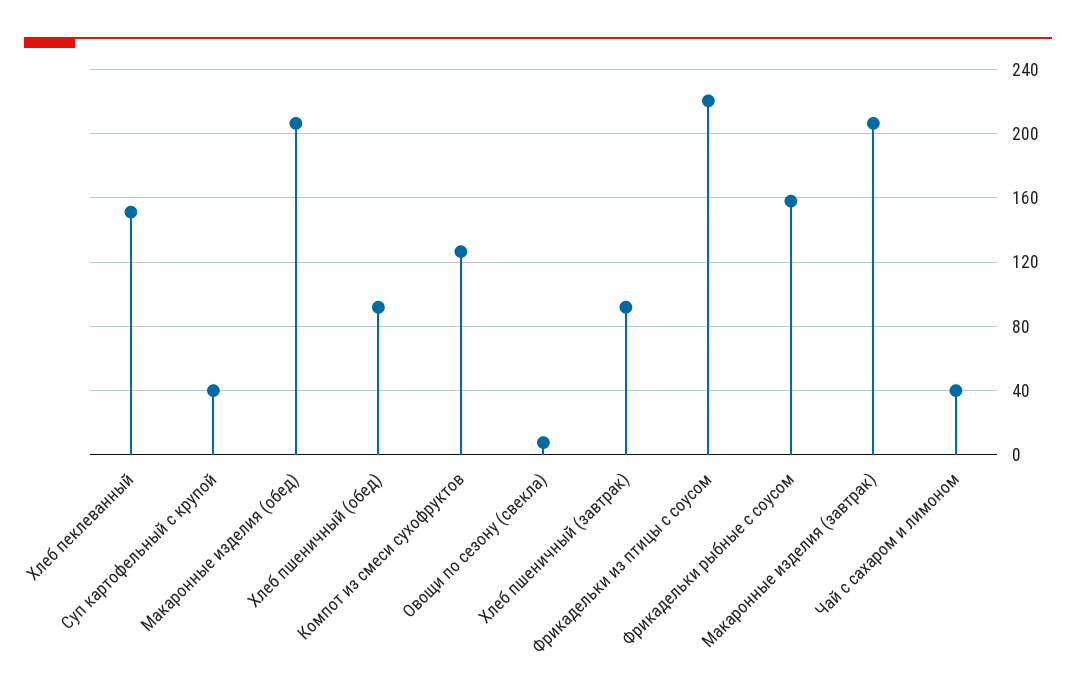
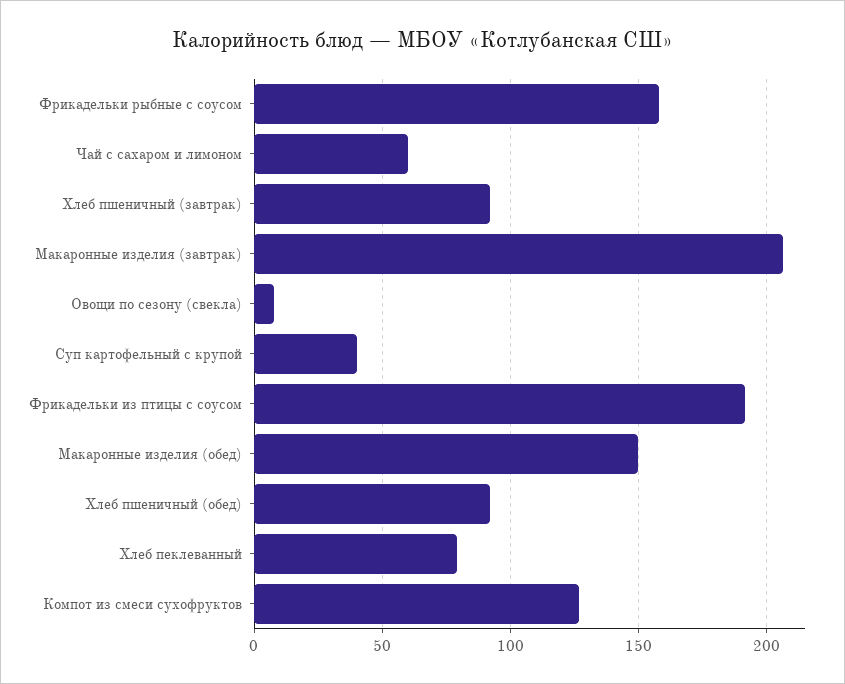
Хлеб пеклеванный: 150 -> 80
Макаронные изделия (обед): 205 -> 150
Фрикадельки из птицы с соусом: 220 -> 190
Чай с сахаром и лимоном: 40 -> 60

